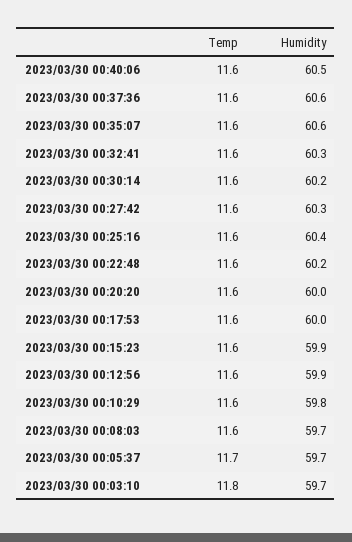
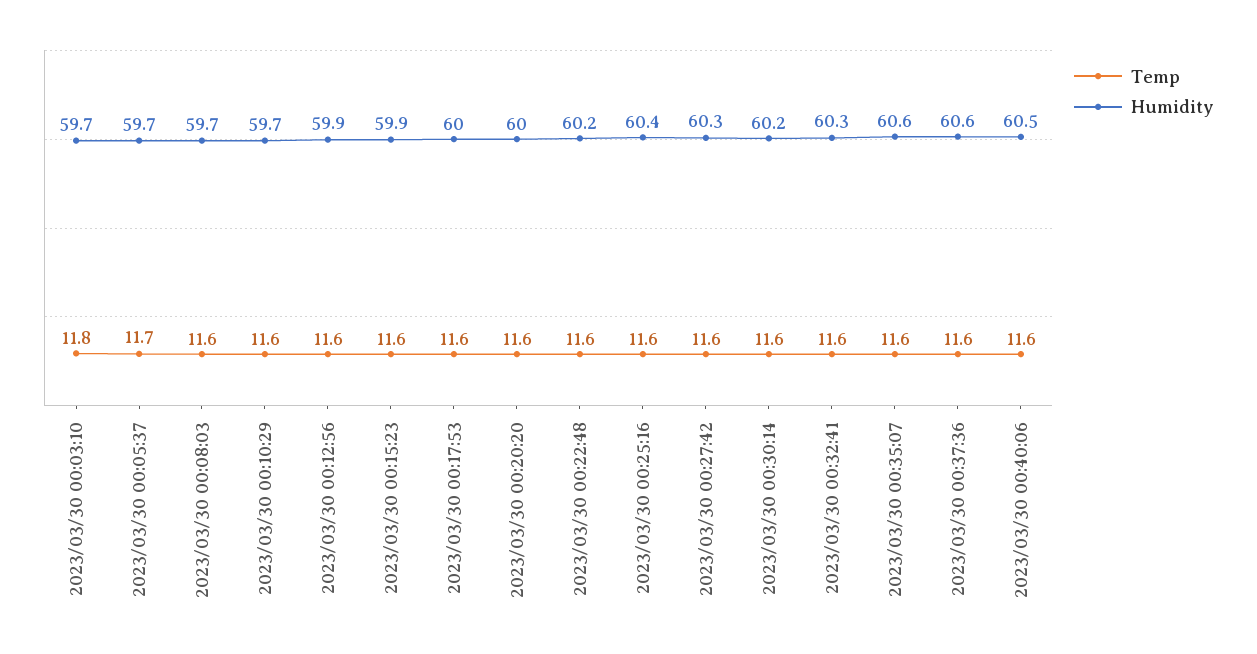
Humidity, 2023/03/30 00:10:29: 59.8 -> 59.7

